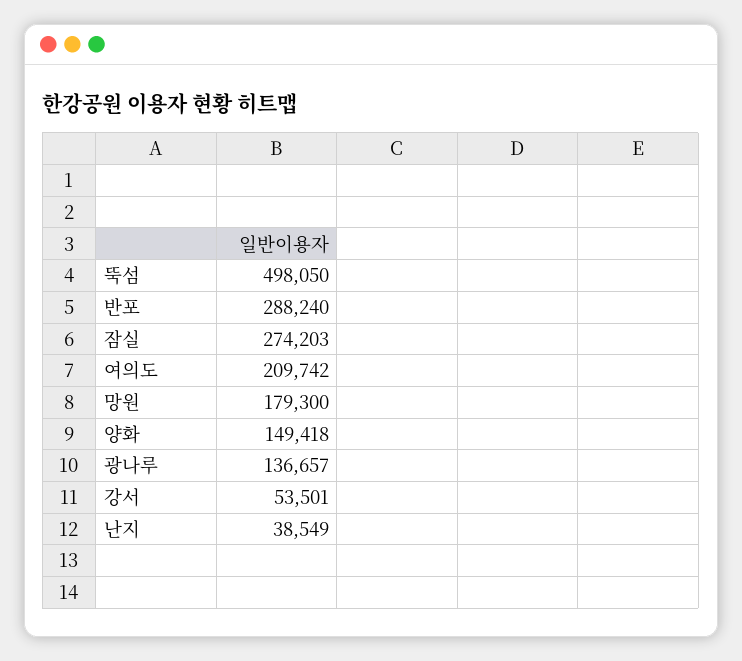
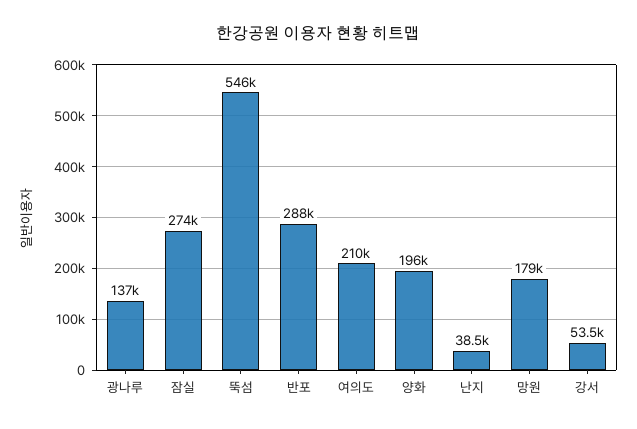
뚝섬: 498050 -> 546000
양화: 149418 -> 196000

